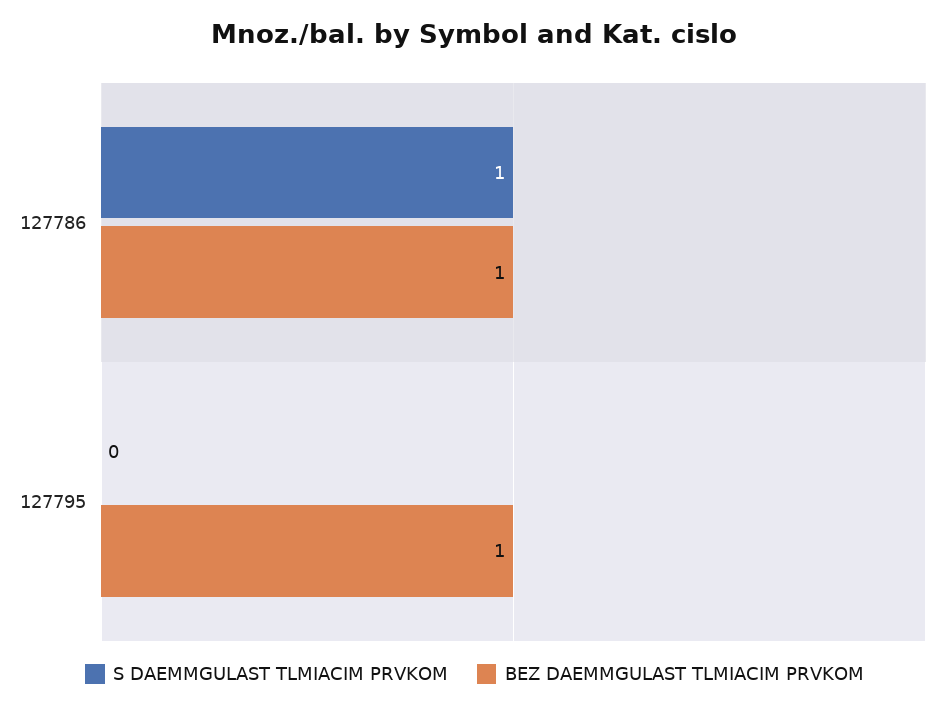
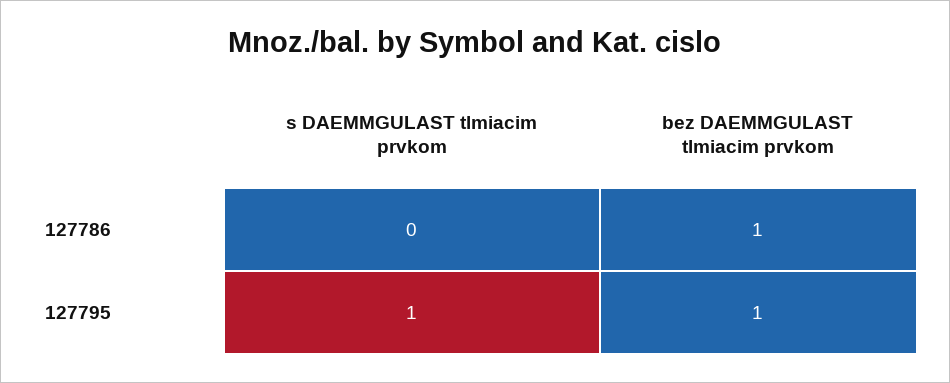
S DAEMMGULAST TLMIACIM PRVKOM, 127786: 1 -> 0
S DAEMMGULAST TLMIACIM PRVKOM, 127795: 0 -> 1

